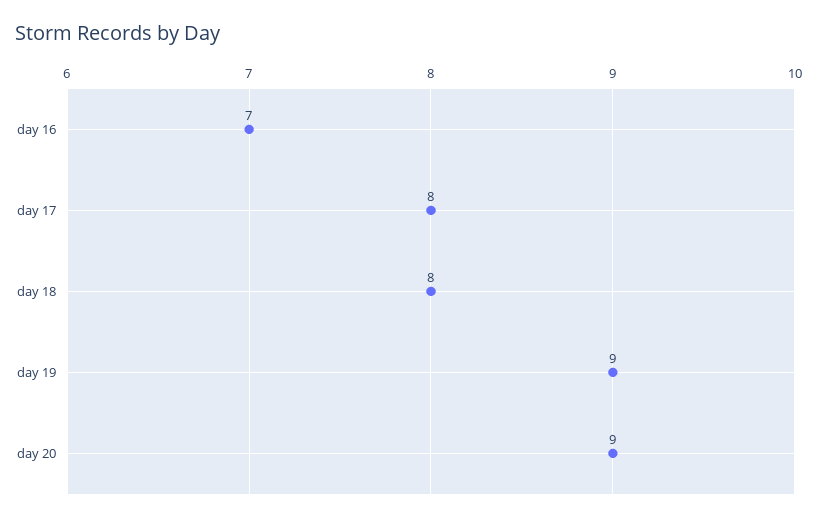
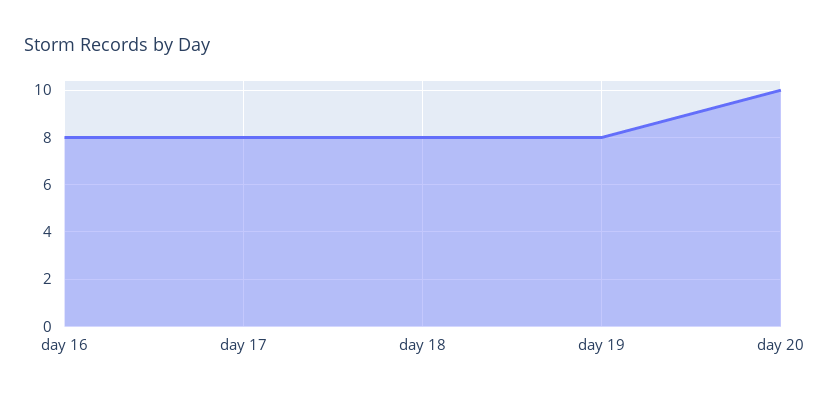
day 16: 7 -> 8
day 19: 9 -> 8
day 20: 9 -> 10

